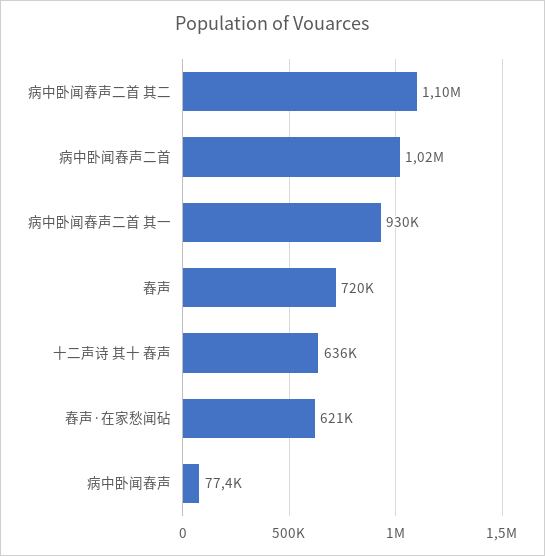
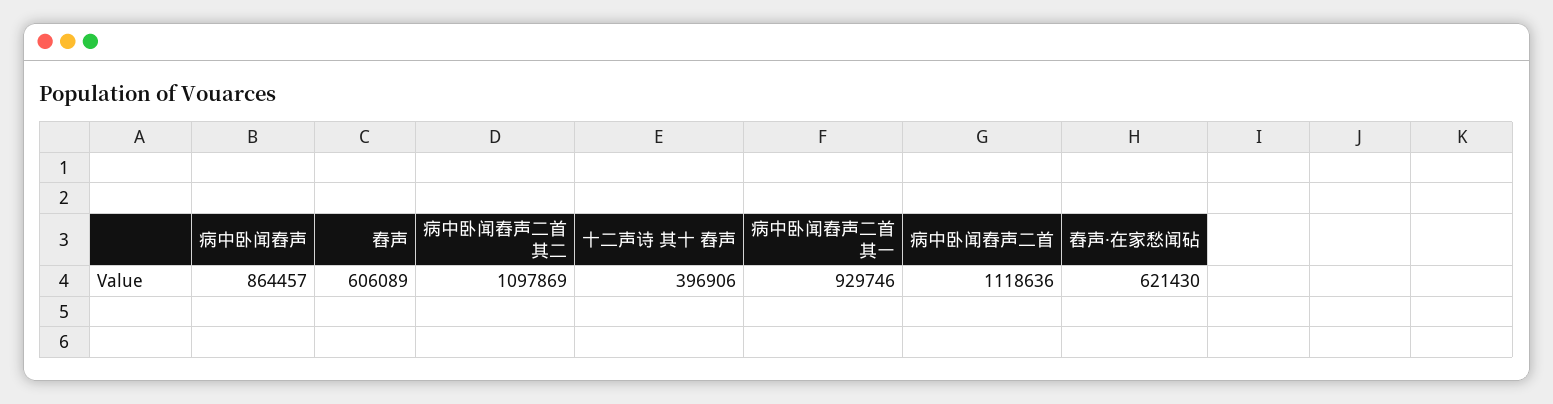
病中卧闻舂声二首: 1020000 -> 1118636
舂声: 720000 -> 606089
十二声诗 其十 舂声: 636000 -> 396906
病中卧闻舂声: 77400 -> 864457

